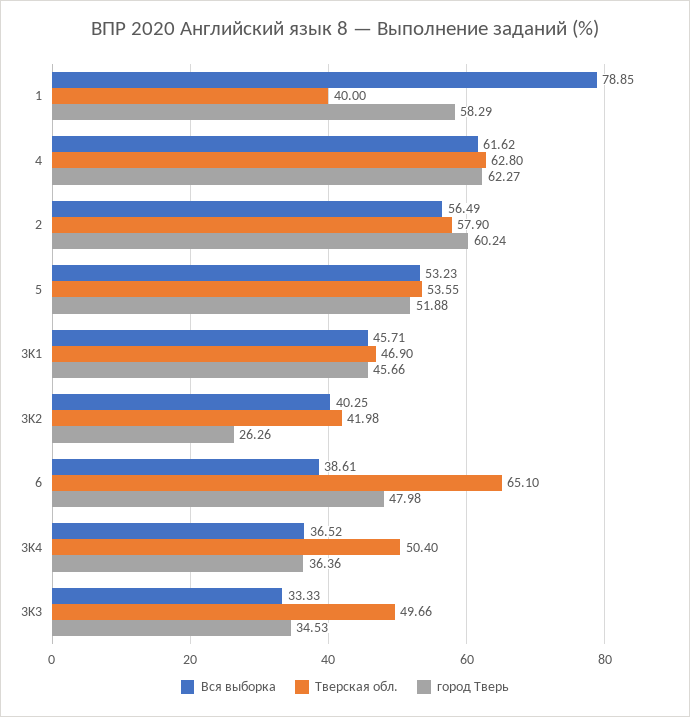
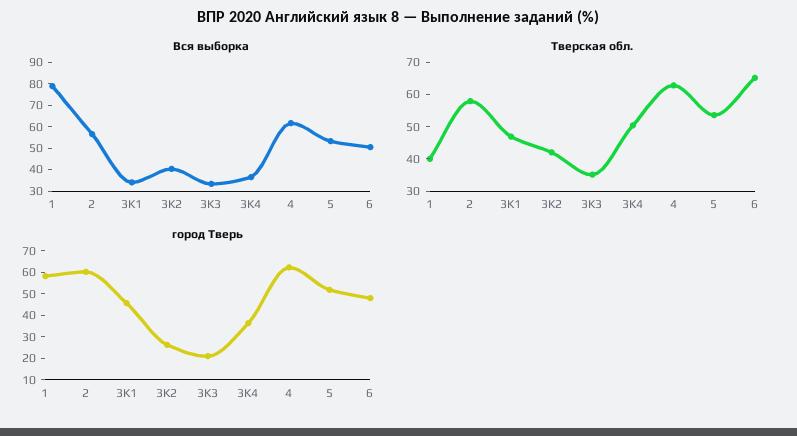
Вся выборка, 3K1: 45.71 -> 35
Вся выборка, 6: 38.61 -> 50
Тверская обл., 3K3: 49.66 -> 35
город Тверь, 3K3: 34.53 -> 20

